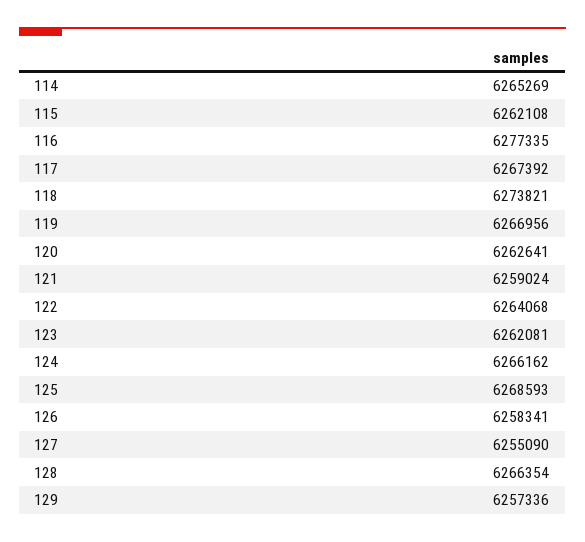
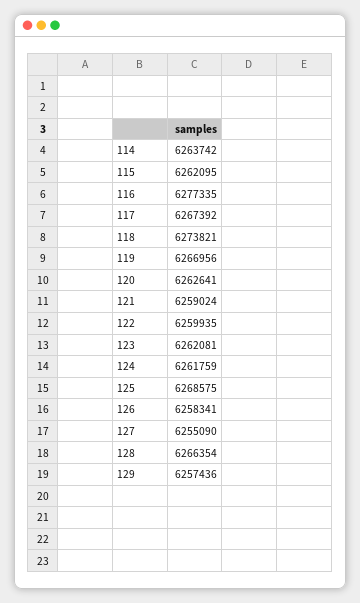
114: 6265269 -> 6263742
115: 6262108 -> 6262095
122: 6264068 -> 6259935
124: 6266162 -> 6261759
125: 6268593 -> 6268575
129: 6257336 -> 6257436

